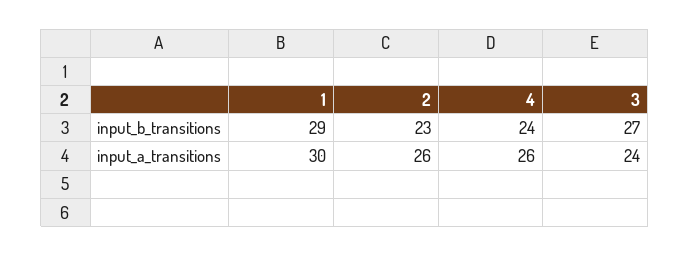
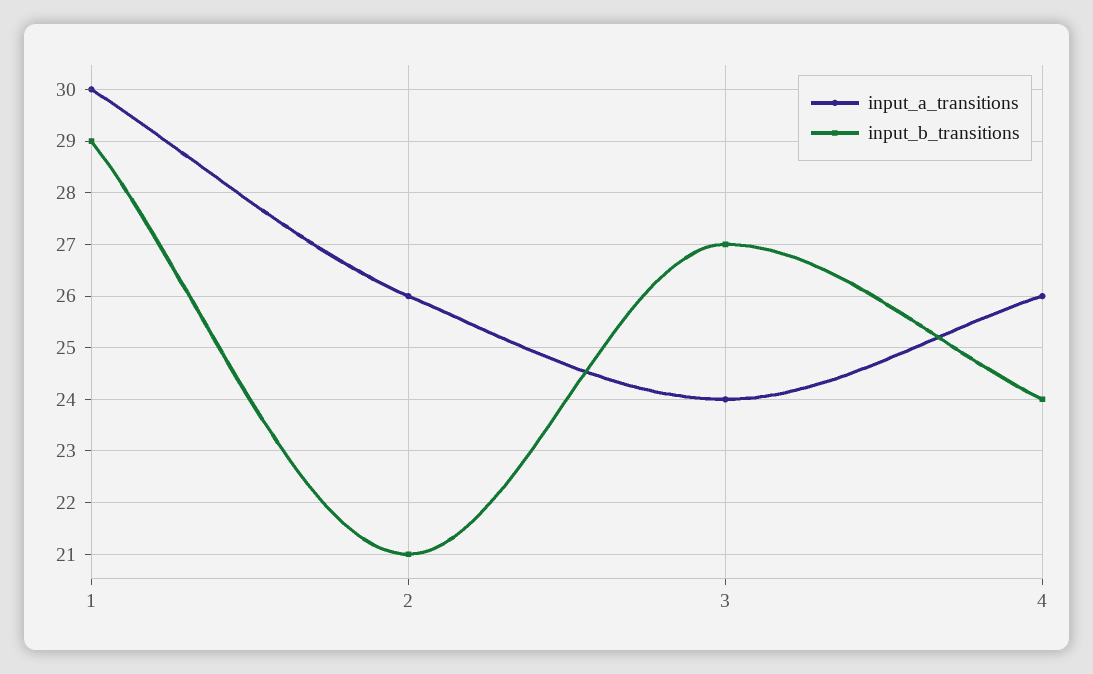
input_b_transitions, 2: 23 -> 21

